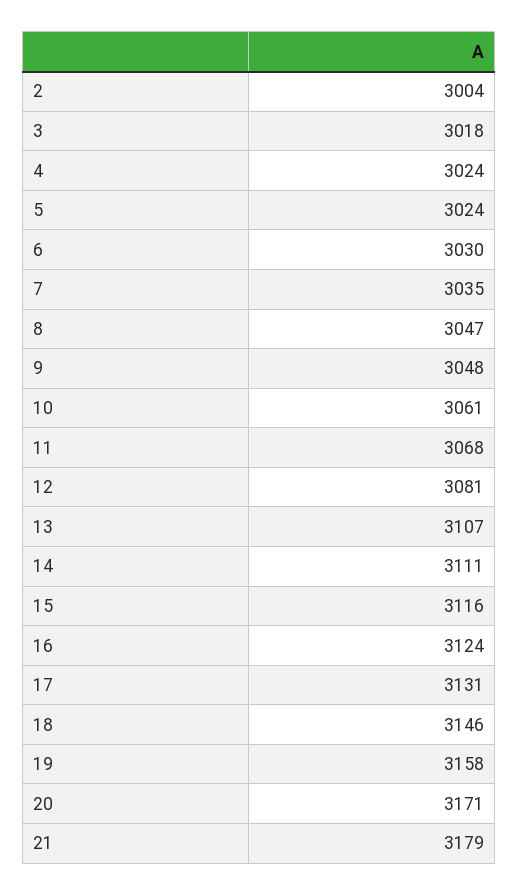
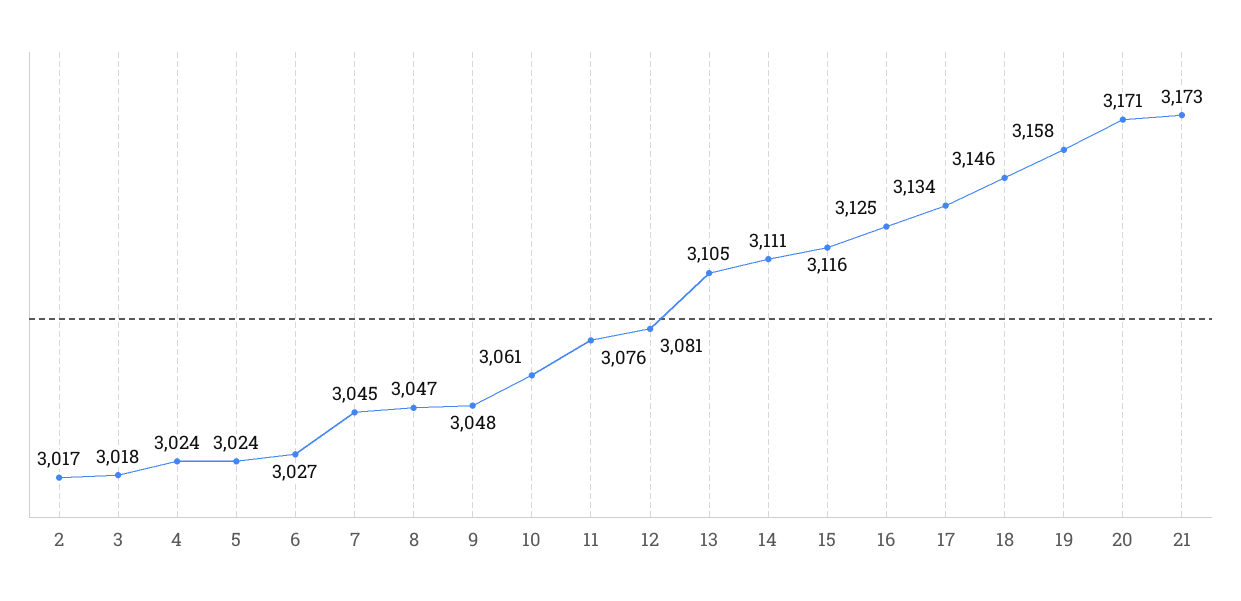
2: 3004 -> 3017
6: 3030 -> 3027
7: 3035 -> 3045
11: 3068 -> 3076
13: 3107 -> 3105
16: 3124 -> 3125
17: 3131 -> 3134
21: 3179 -> 3173

